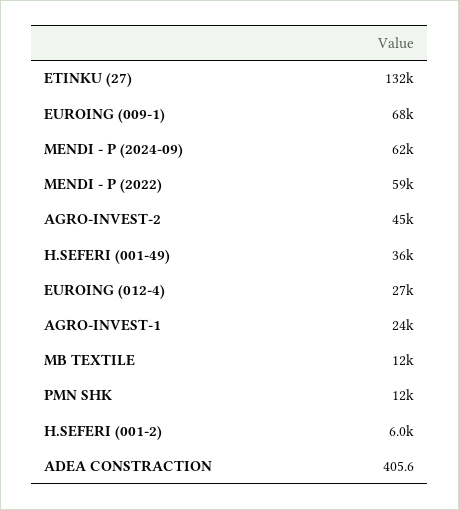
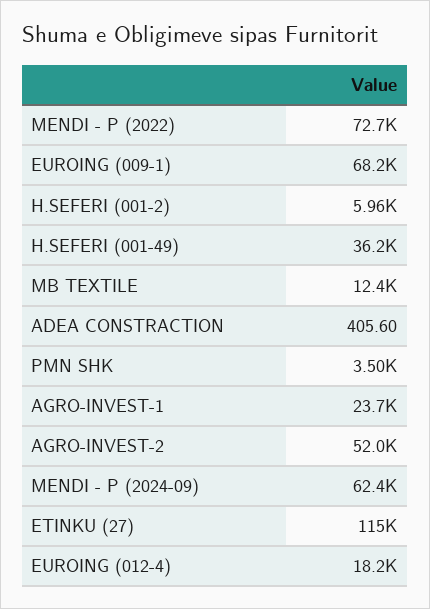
ETINKU (27): 132000 -> 115000
MENDI - P (2022): 59000 -> 72700
AGRO-INVEST-2: 45000 -> 52000
EUROING (012-4): 27000 -> 18200
PMN SHK: 12000 -> 3500

